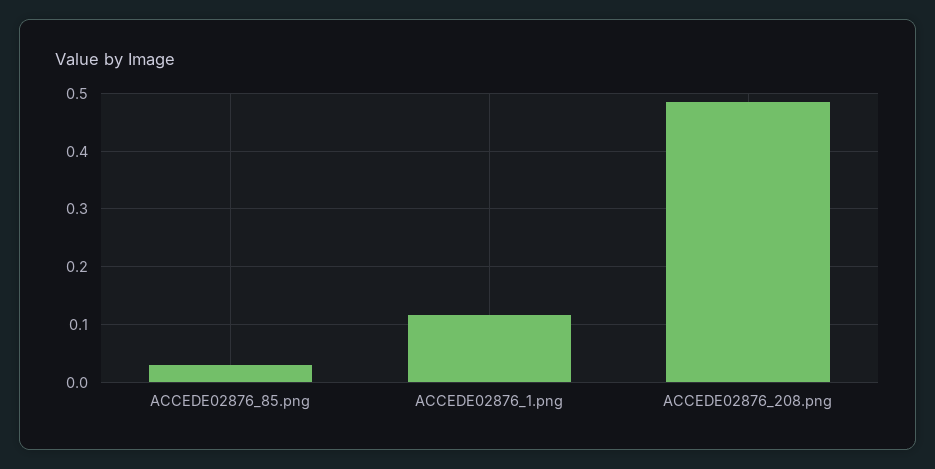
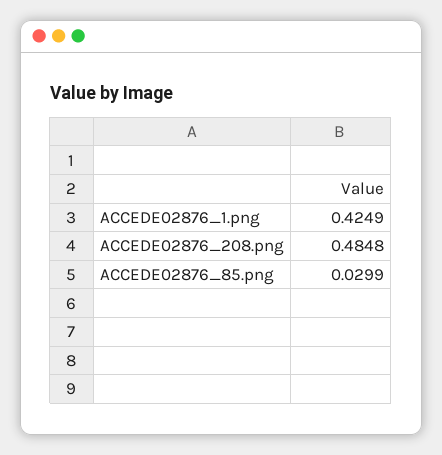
ACCEDE02876_1.png: 0.12 -> 0.4249

